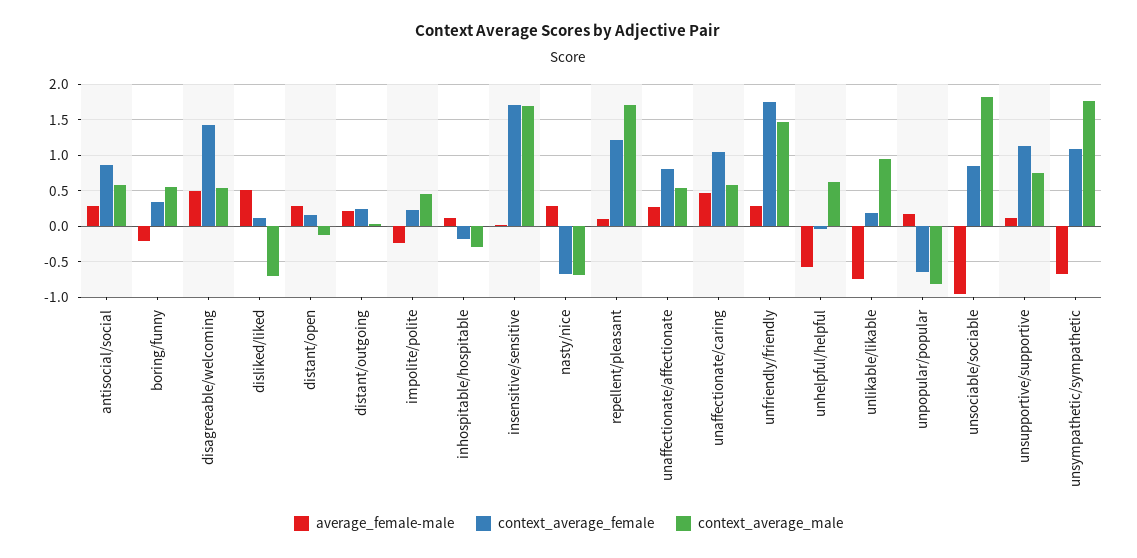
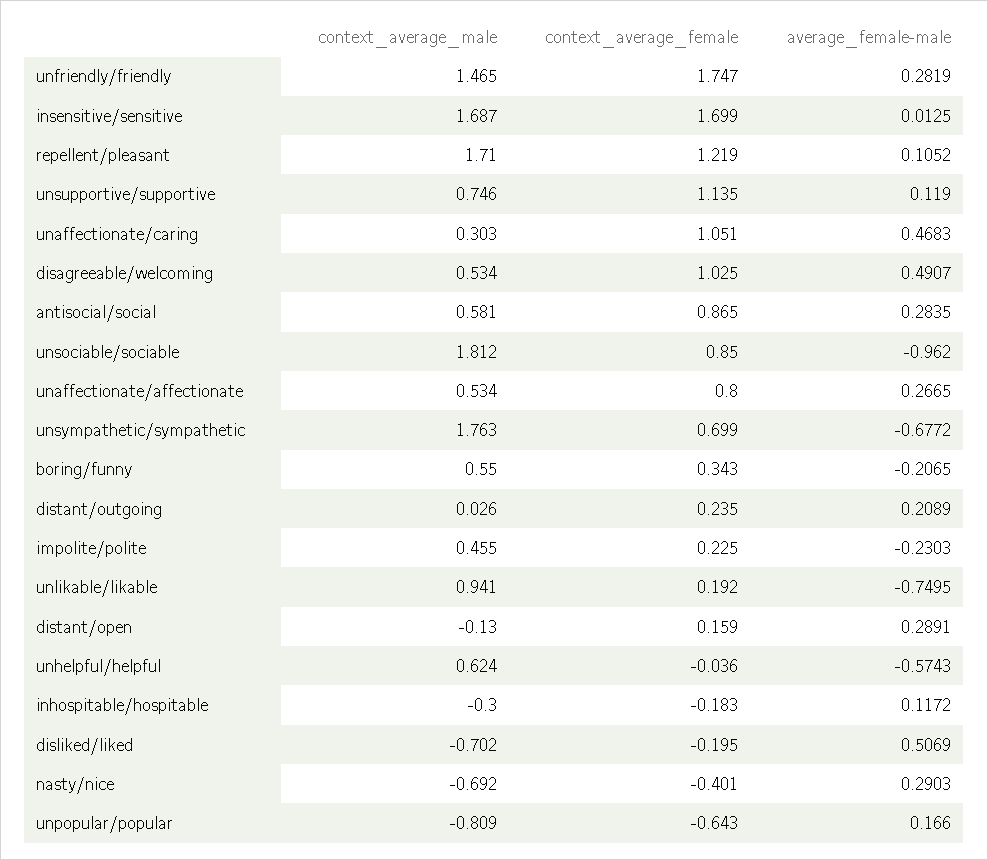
context_average_female, disagreeable/welcoming: 1.4 -> 1.025
context_average_female, disliked/liked: 0.1 -> -0.195
context_average_female, nasty/nice: -0.7 -> -0.401
context_average_male, unaffectionate/caring: 0.6 -> 0.303
context_average_female, unsympathetic/sympathetic: 1.1 -> 0.699

